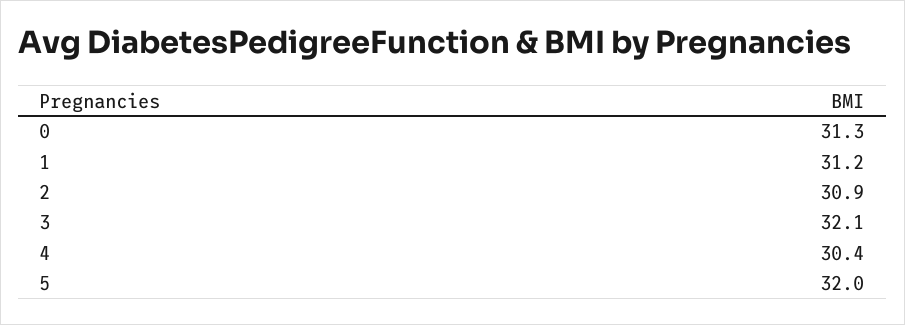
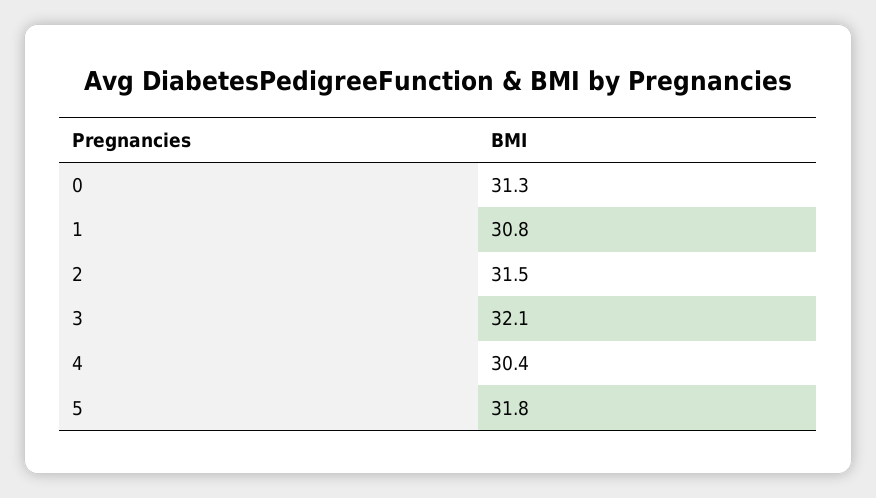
1: 31.2 -> 30.8
2: 30.9 -> 31.5
5: 32 -> 31.8

